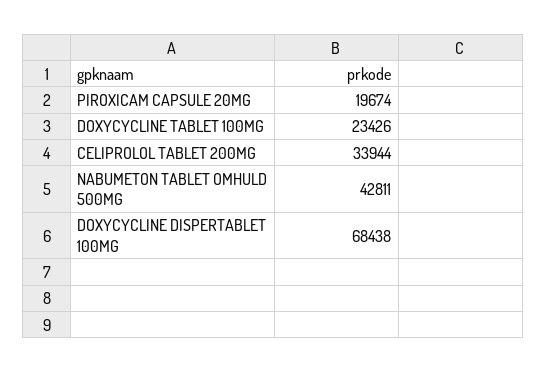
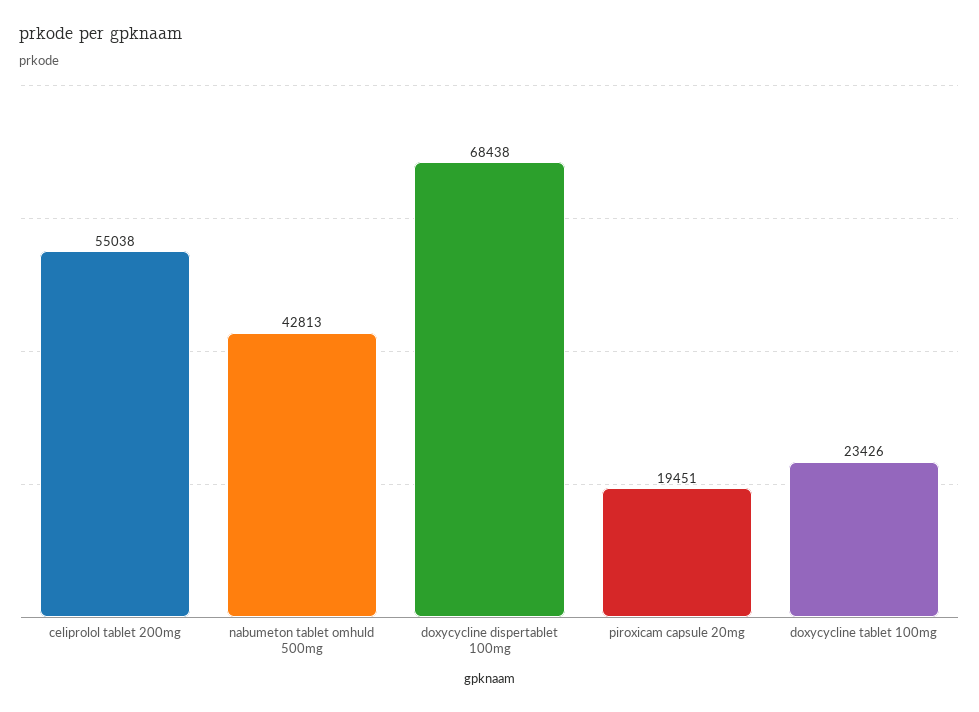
PIROXICAM CAPSULE 20MG: 19674 -> 19451
CELIPROLOL TABLET 200MG: 33944 -> 55038
NABUMETON TABLET OMHULD 500MG: 42811 -> 42813

